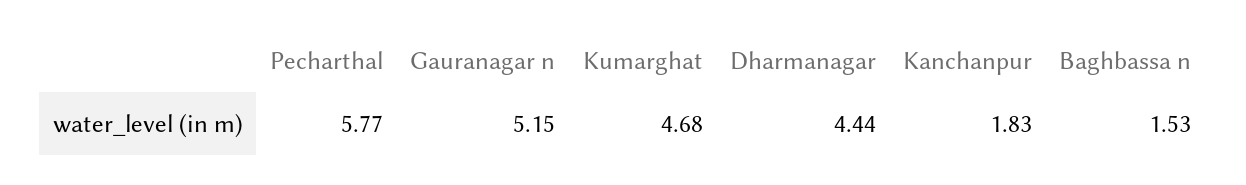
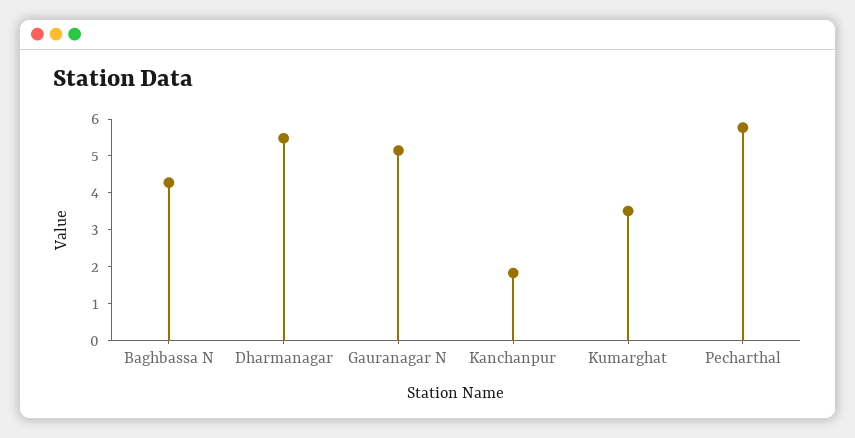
Kumarghat: 4.68 -> 3.5
Dharmanagar: 4.44 -> 5.5
Baghbassa n: 1.53 -> 4.25

